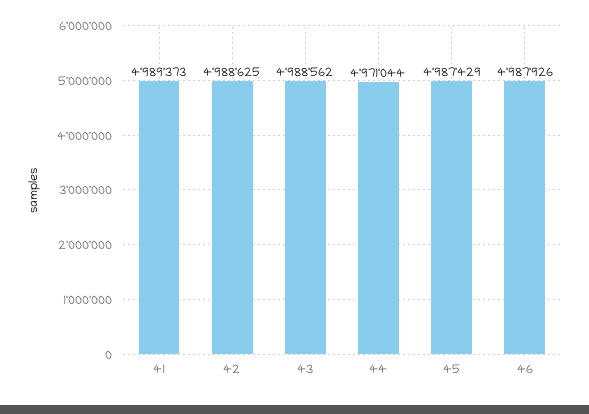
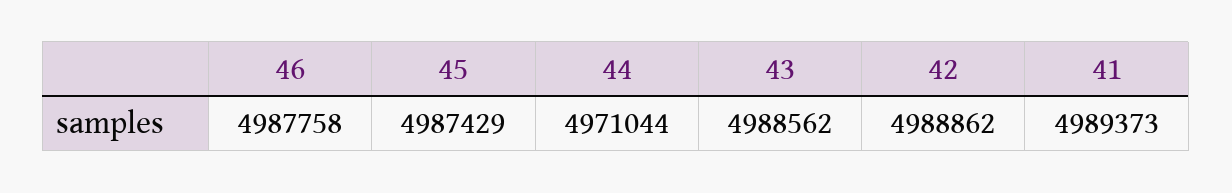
42: 4988625 -> 4988862
46: 4987926 -> 4987758

